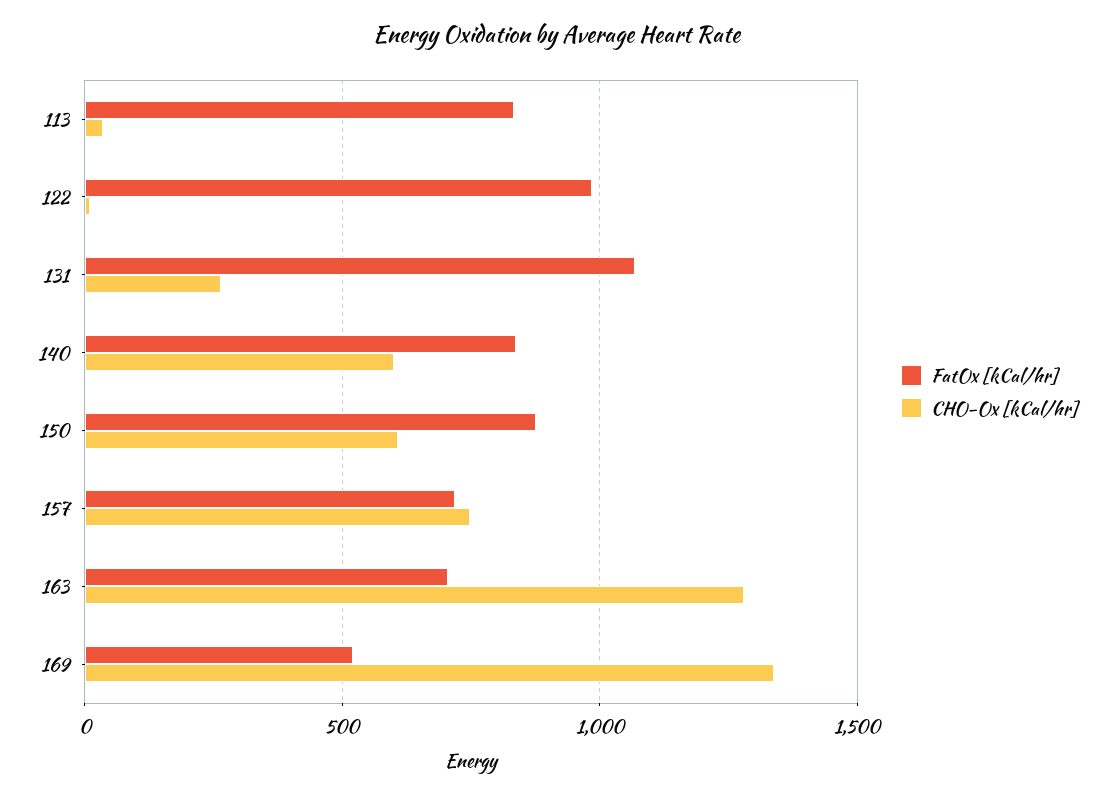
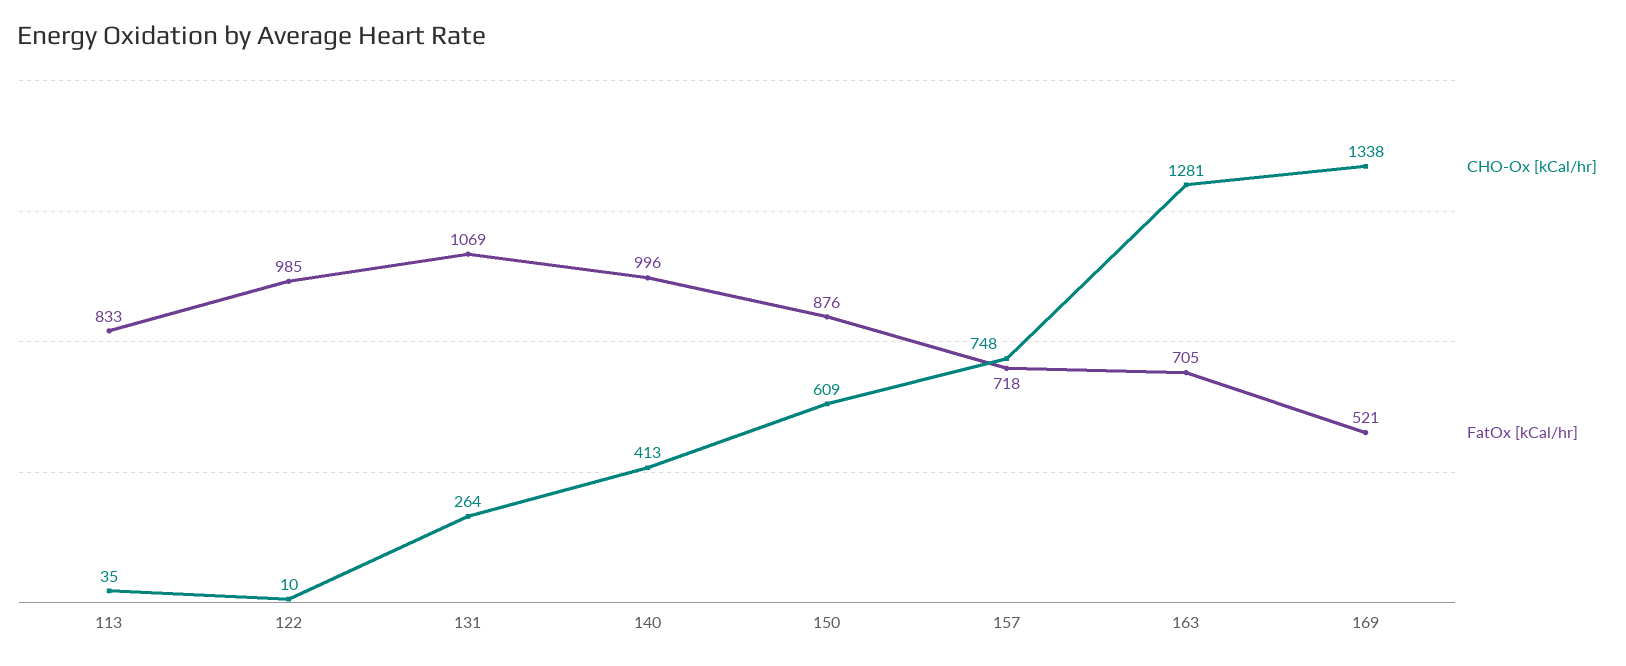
FatOx [kCal/hr], 140: 850 -> 996
CHO-Ox [kCal/hr], 140: 600 -> 413

